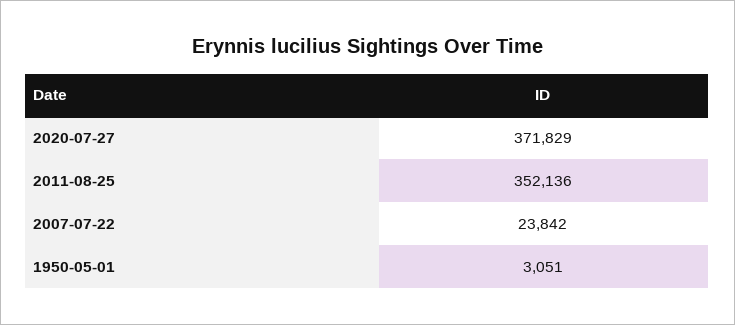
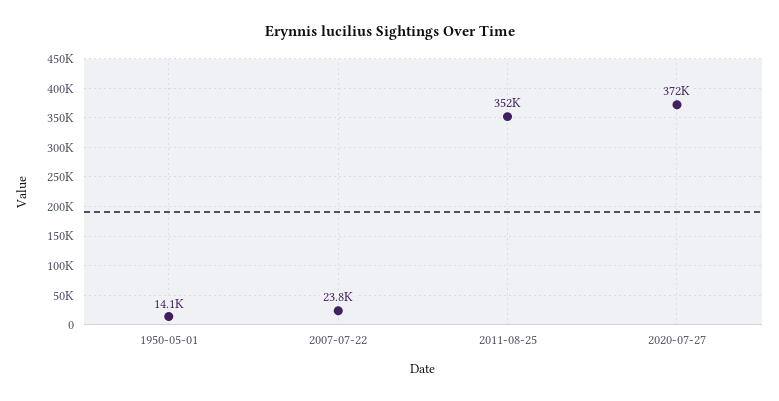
1950-05-01: 3051 -> 14100

